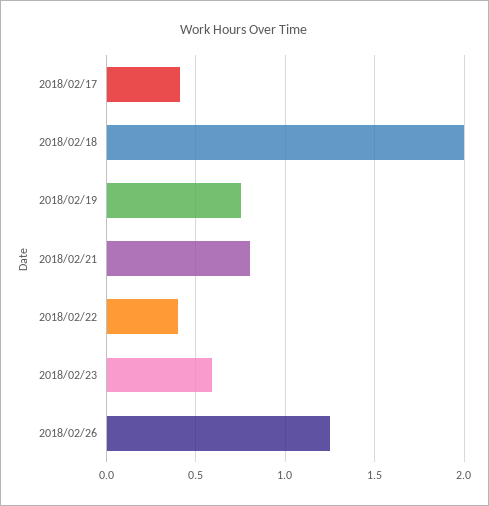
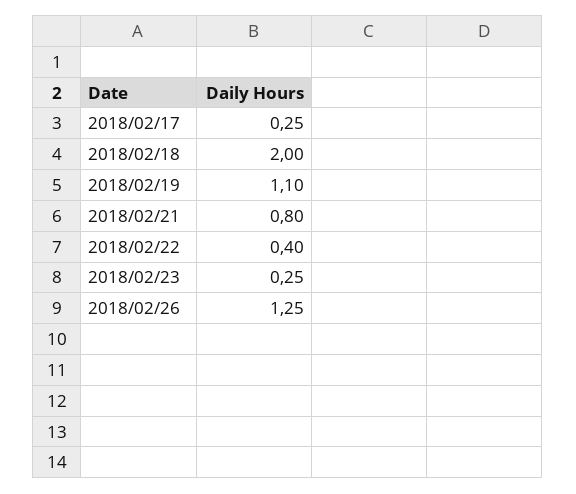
2018/02/17: 0.4 -> 0.25
2018/02/19: 0.75 -> 1.1
2018/02/23: 0.6 -> 0.25

